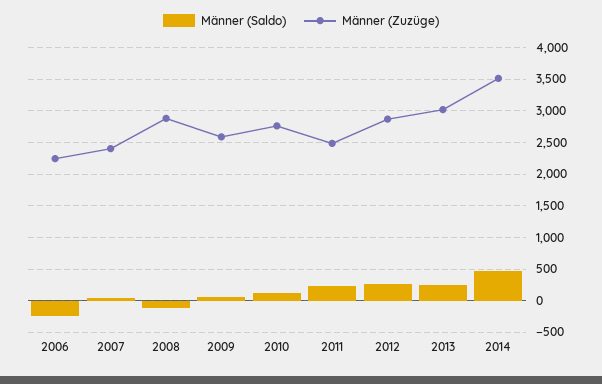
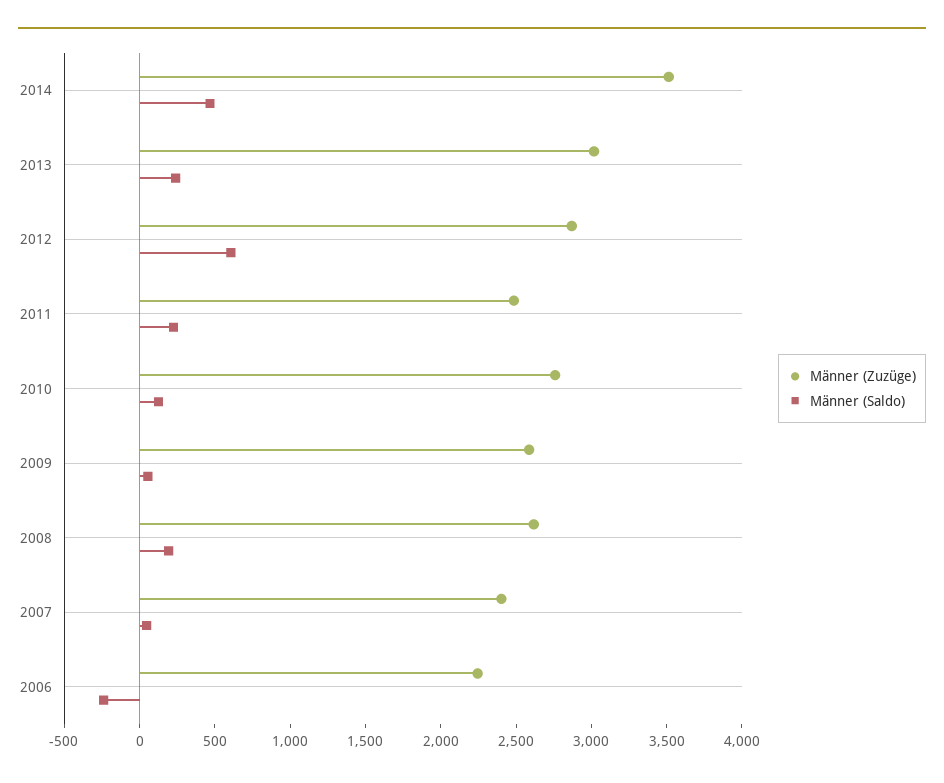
Männer (Saldo), 2008: -100 -> 200
Männer (Zuzüge), 2008: 2900 -> 2600
Männer (Saldo), 2012: 300 -> 600

